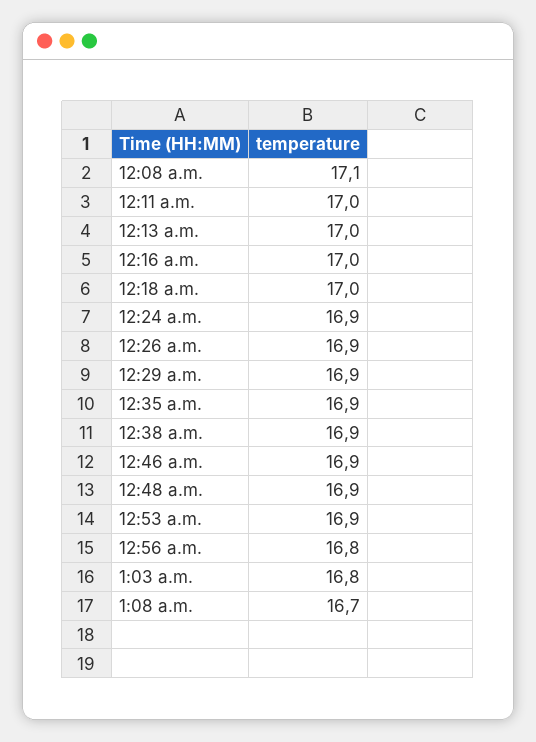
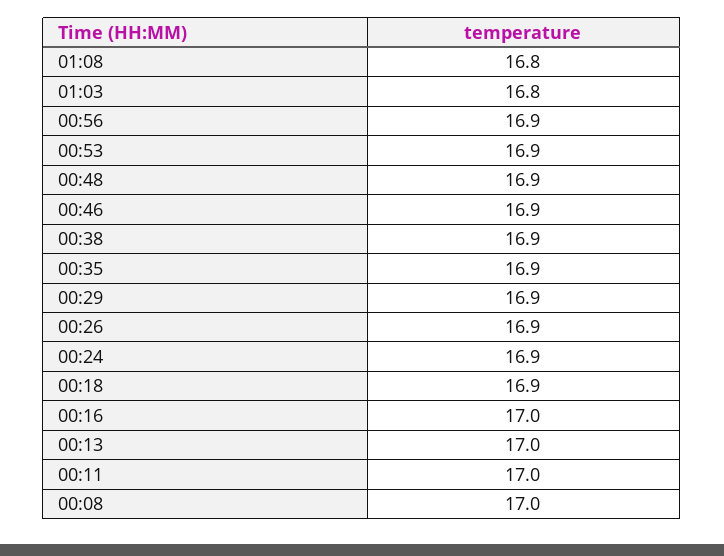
12:08 a.m.: 17.1 -> 17
12:18 a.m.: 17 -> 16.9
12:56 a.m.: 16.8 -> 16.9
1:08 a.m.: 16.7 -> 16.8

